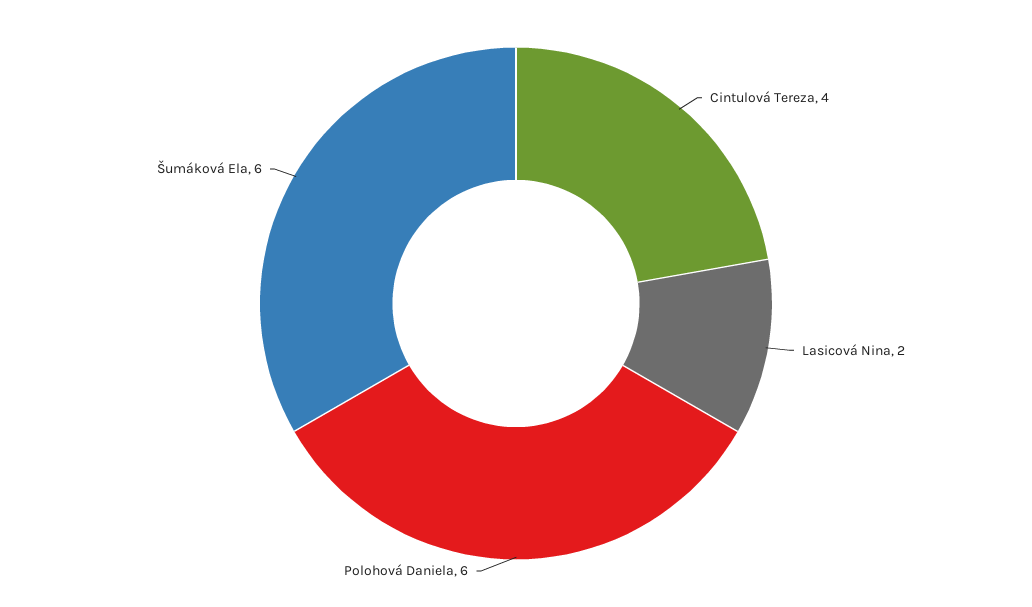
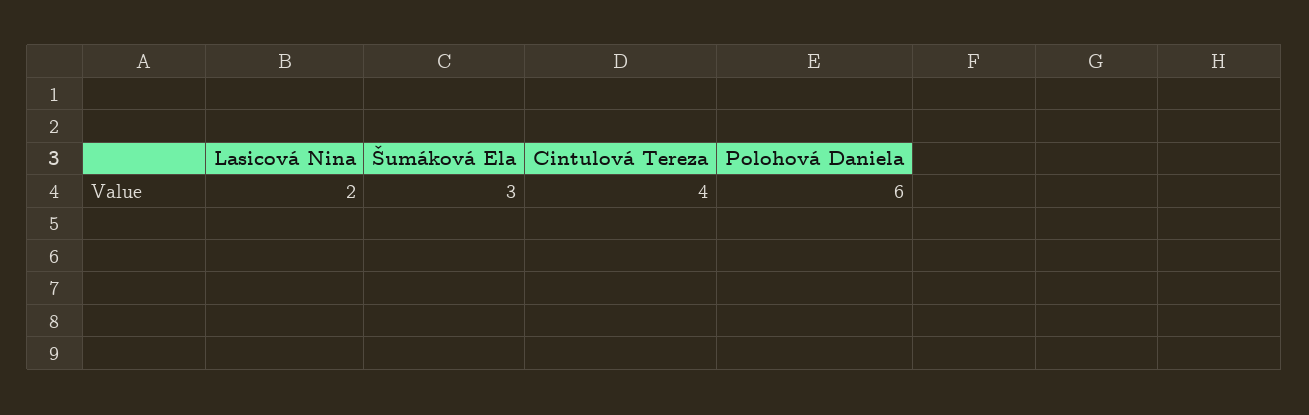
Šumáková Ela: 6 -> 3

